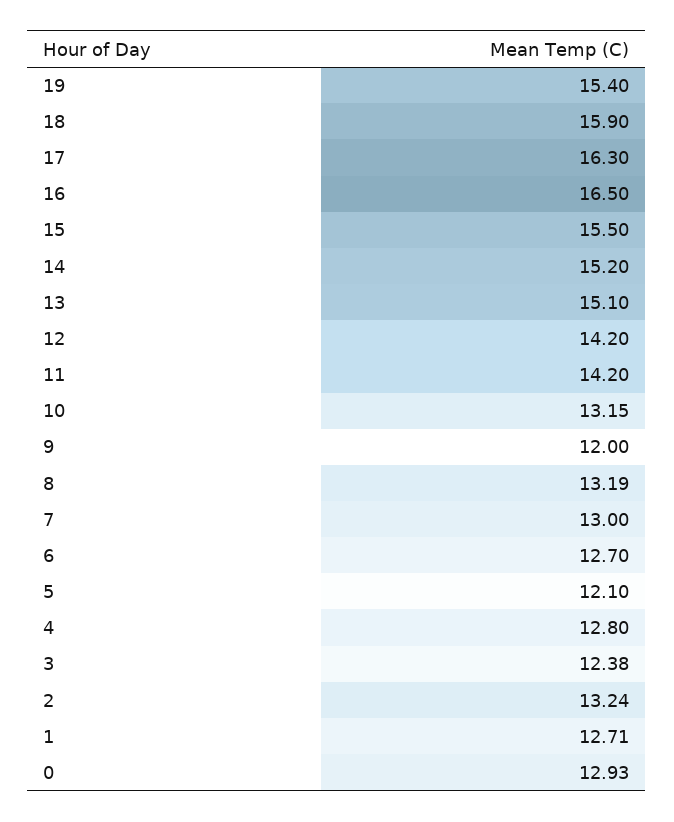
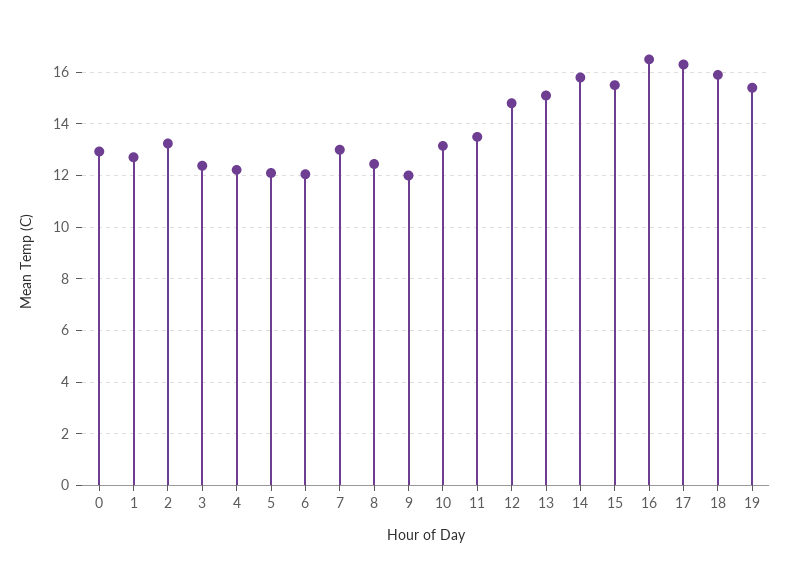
14: 15.2 -> 15.75
12: 14.2 -> 14.75
11: 14.2 -> 13.5
8: 13.19 -> 12.5
6: 12.7 -> 12
4: 12.8 -> 12.25

